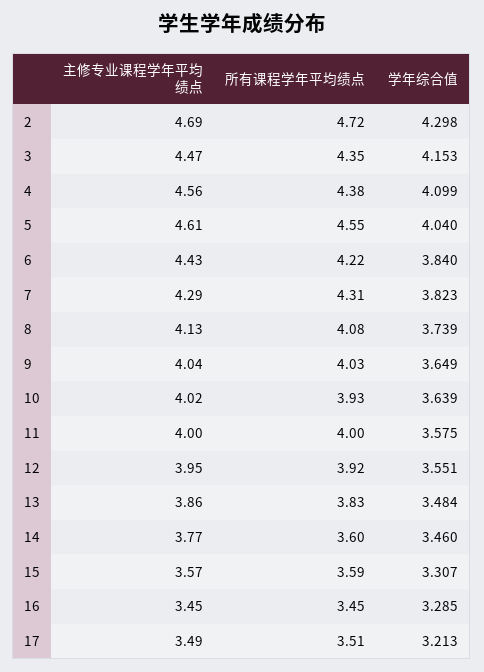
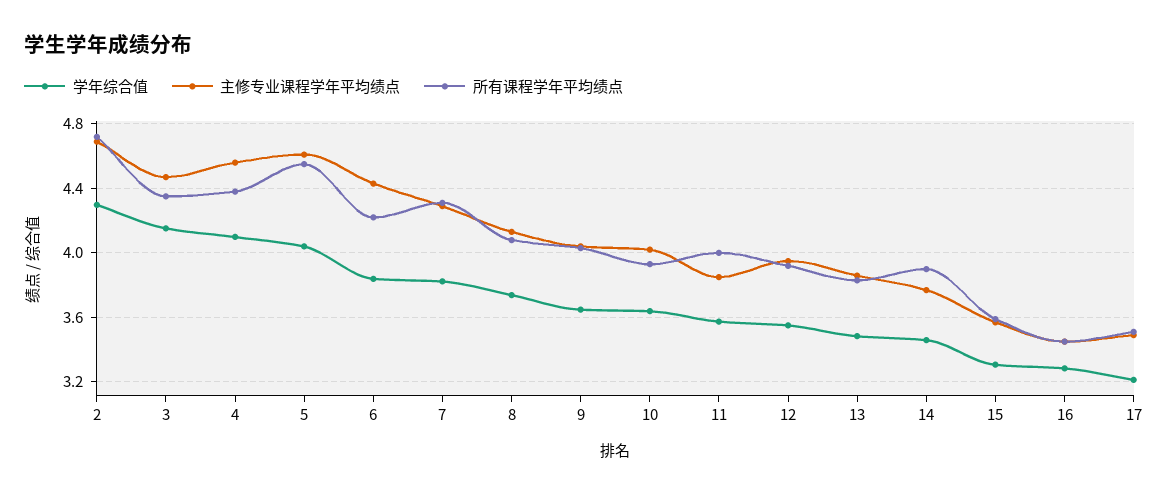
主修专业课程学年平均绩点, 11: 4 -> 3.85
所有课程学年平均绩点, 14: 3.6 -> 3.9

